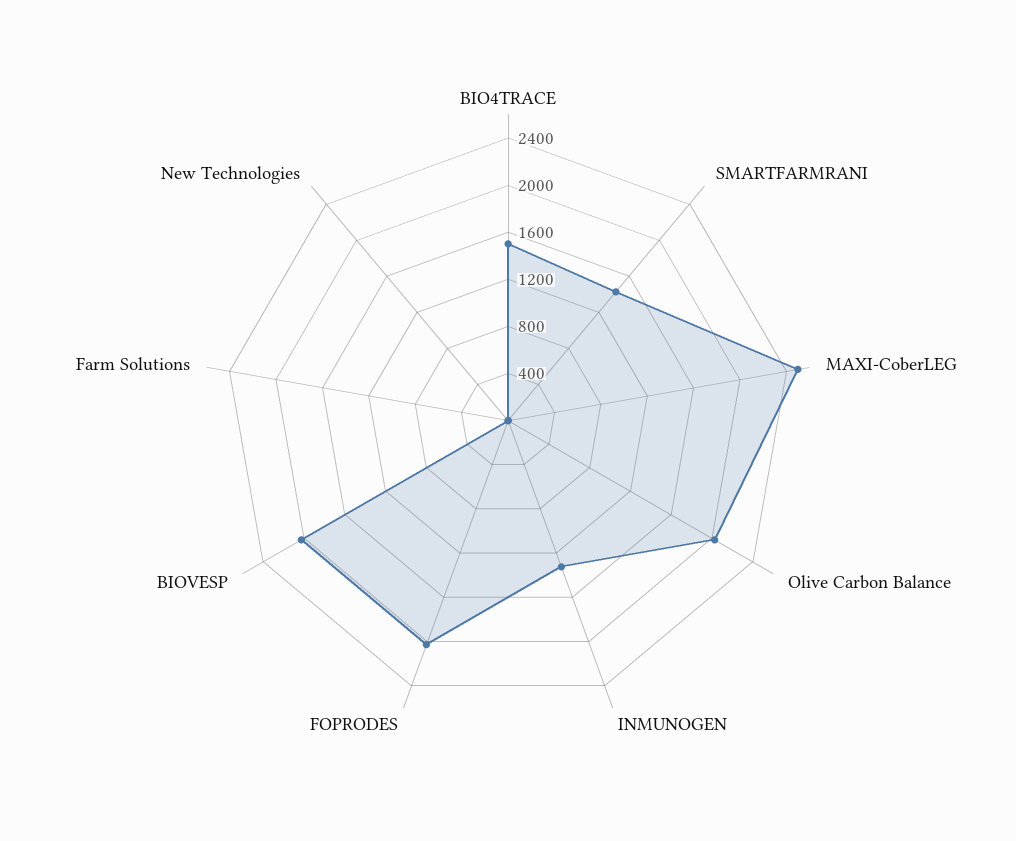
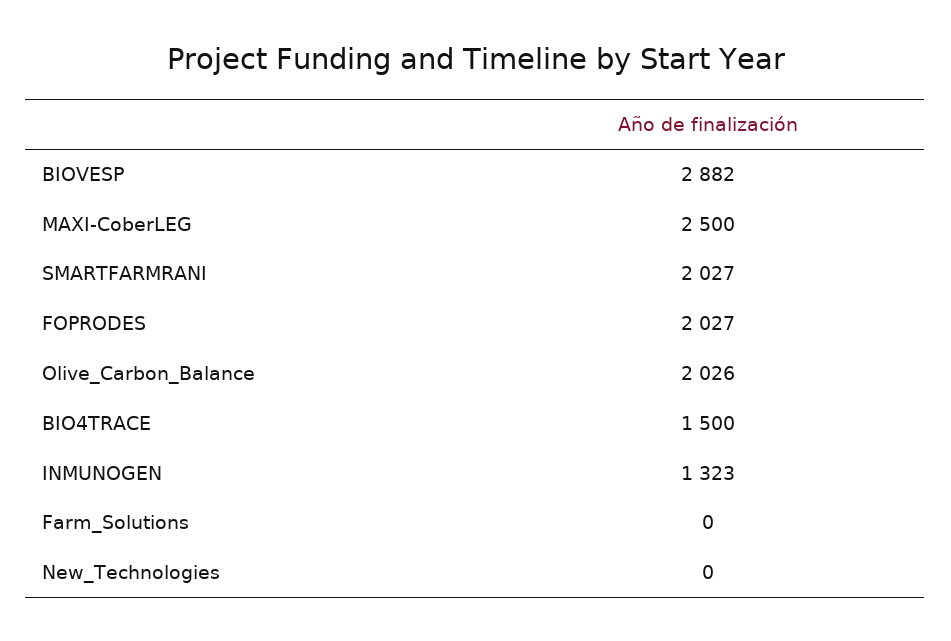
SMARTFARMRANI: 1400 -> 2027
BIOVESP: 2000 -> 2882

